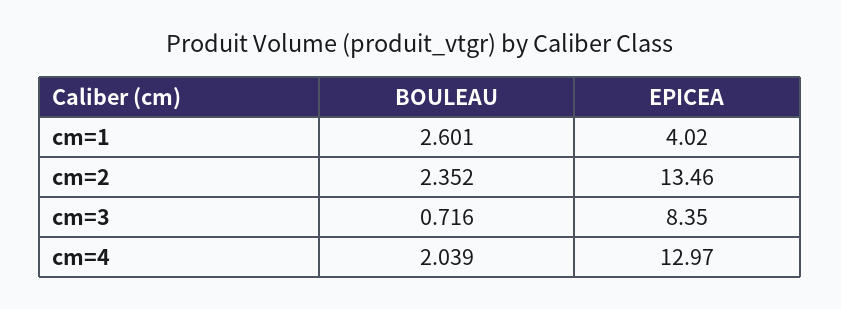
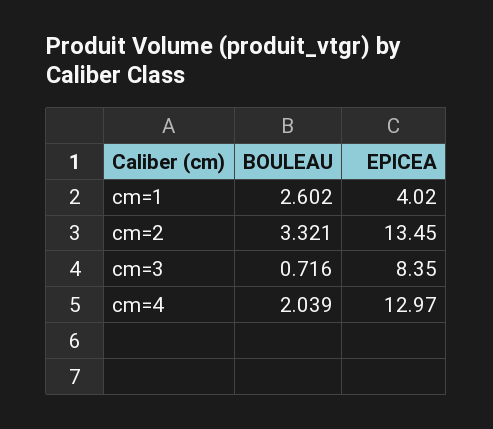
BOULEAU, cm=1: 2.601 -> 2.602
BOULEAU, cm=2: 2.352 -> 3.321
EPICEA, cm=2: 13.46 -> 13.45

